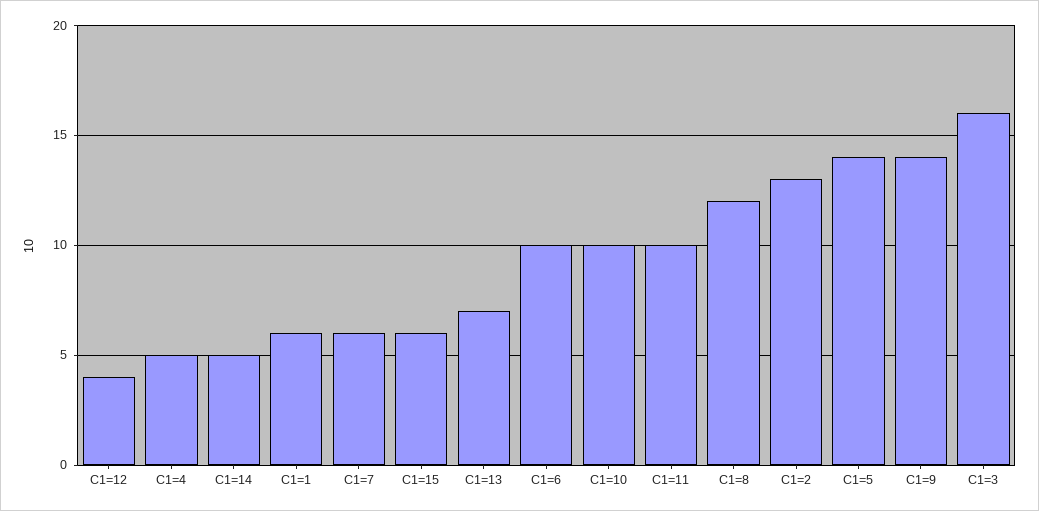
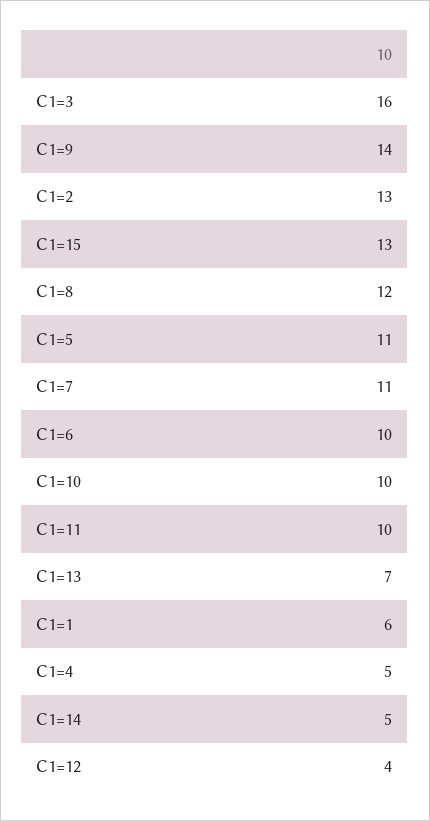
C1=7: 6 -> 11
C1=15: 6 -> 13
C1=5: 14 -> 11

